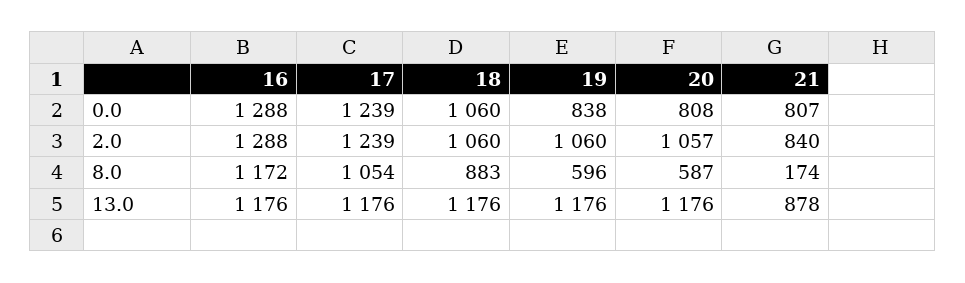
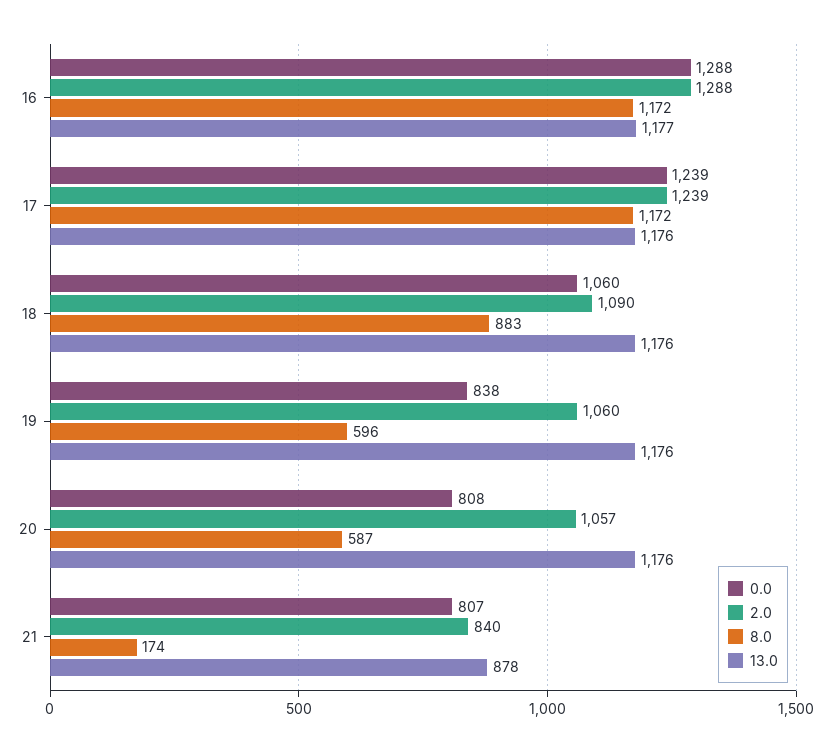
2.0, 18: 1060 -> 1090
8.0, 17: 1054 -> 1172
13.0, 16: 1176 -> 1177

